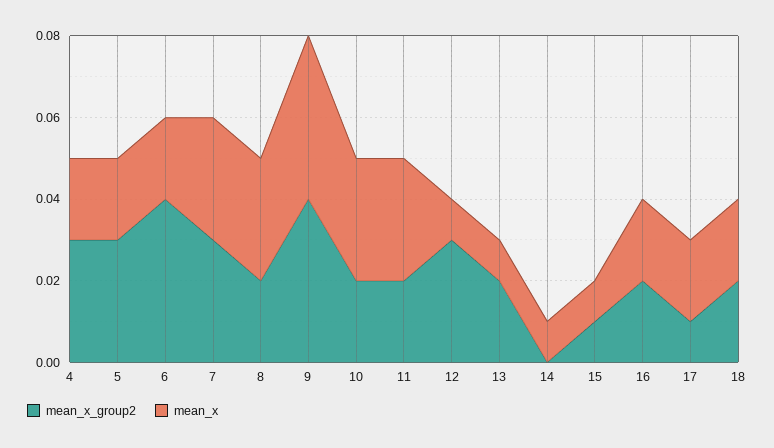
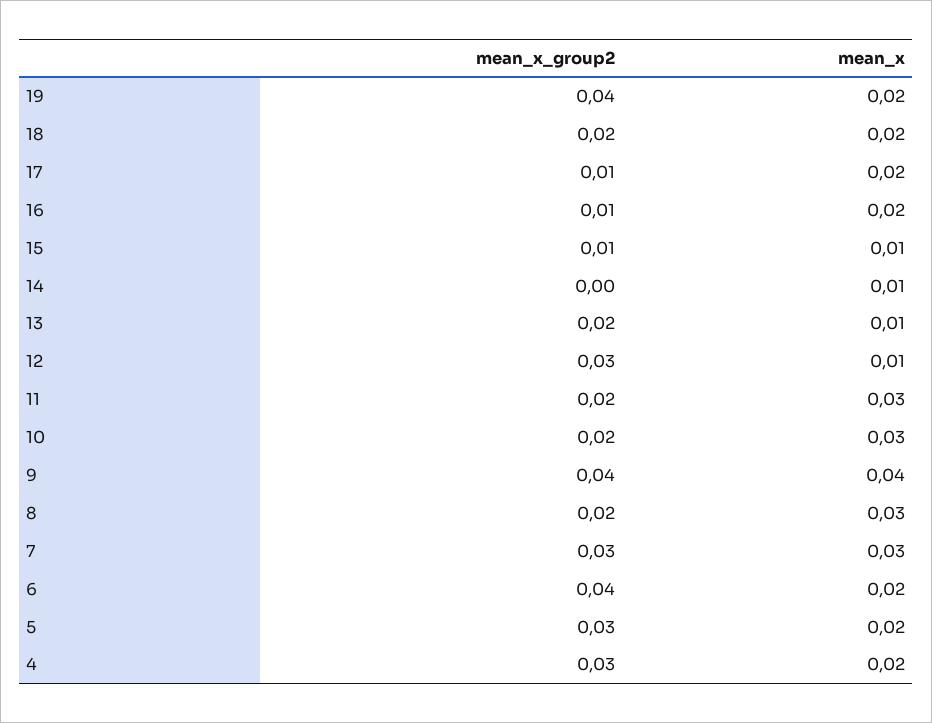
mean_x_group2, 16: 0.02 -> 0.01
mean_x_group2, 19: none -> 0.04
mean_x, 19: none -> 0.02

